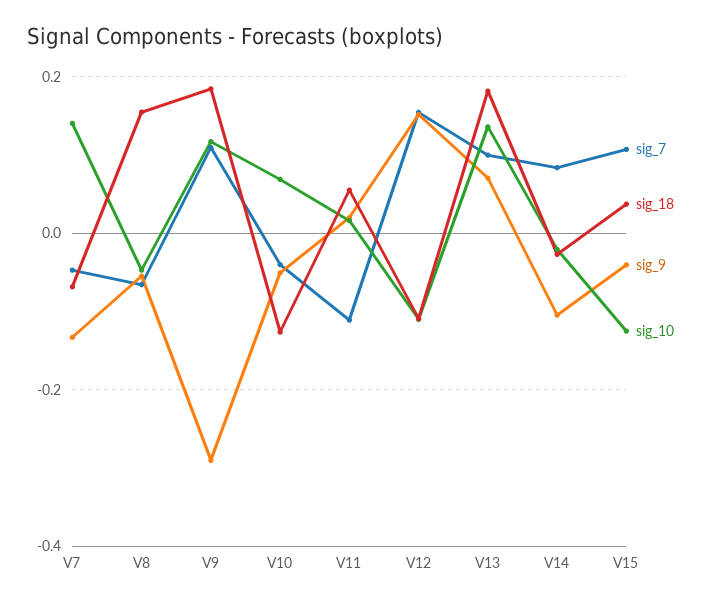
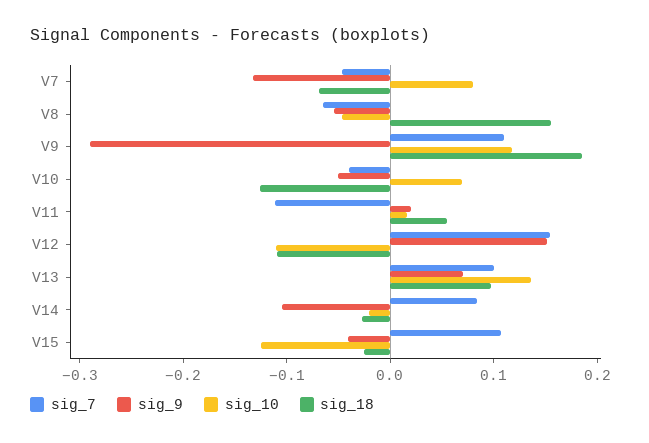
sig_10, V7: 0.14 -> 0.08
sig_18, V13: 0.18 -> 0.1
sig_18, V15: 0.04 -> -0.02

